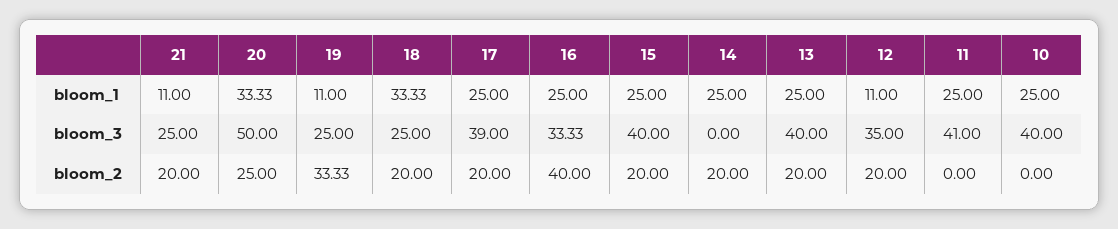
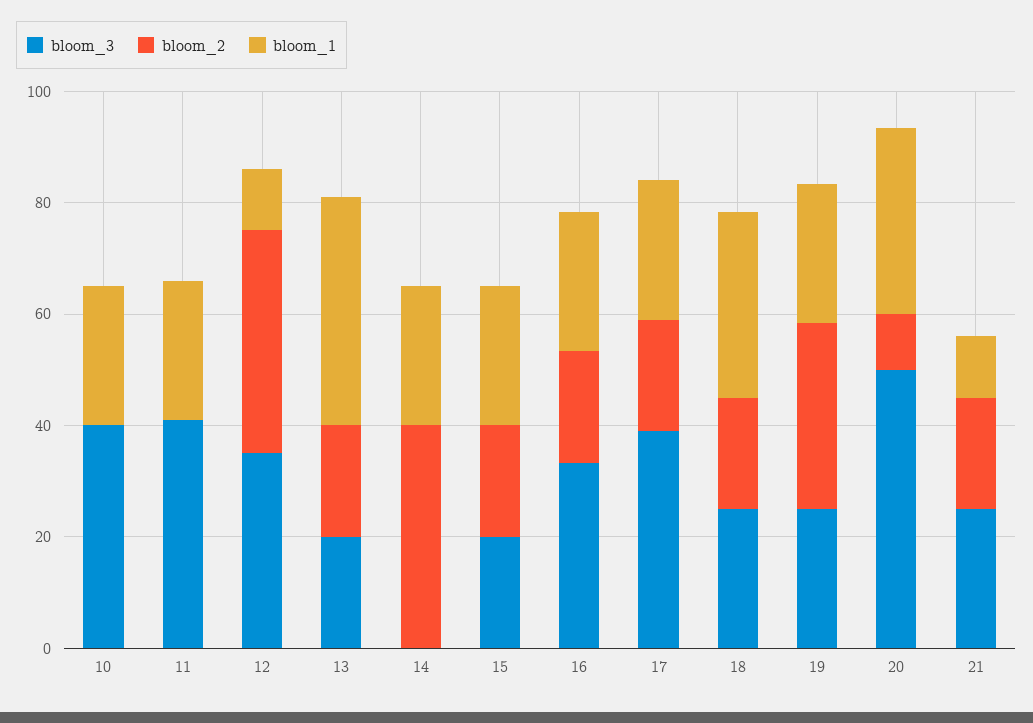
bloom_1, 19: 11 -> 25
bloom_1, 13: 25 -> 40
bloom_3, 15: 40 -> 20
bloom_3, 13: 40 -> 20
bloom_2, 20: 25 -> 10
bloom_2, 16: 40 -> 20
bloom_2, 14: 20 -> 40
bloom_2, 12: 20 -> 40

